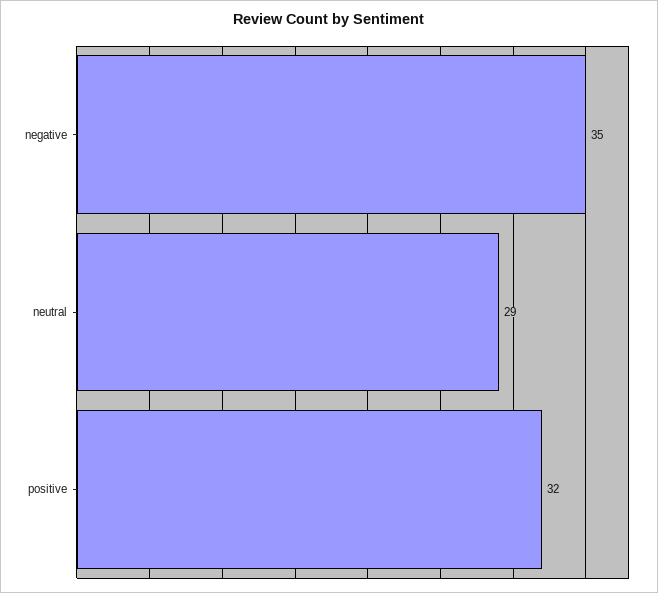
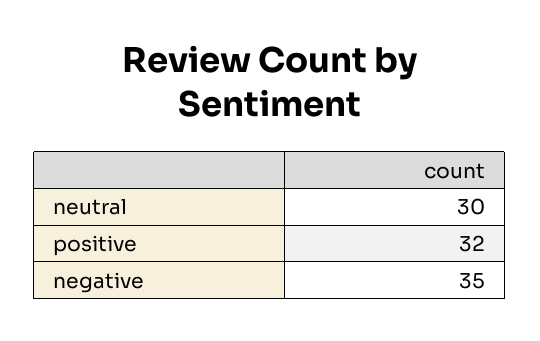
neutral: 29 -> 30

